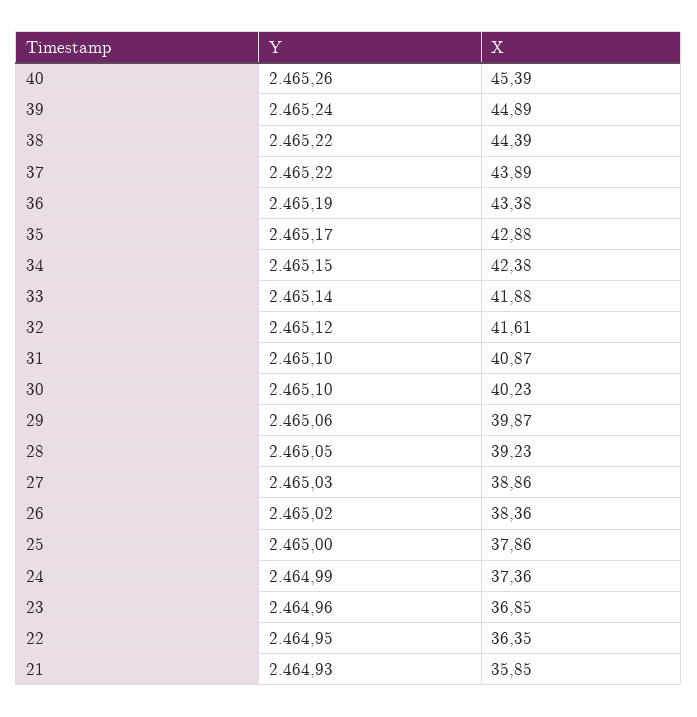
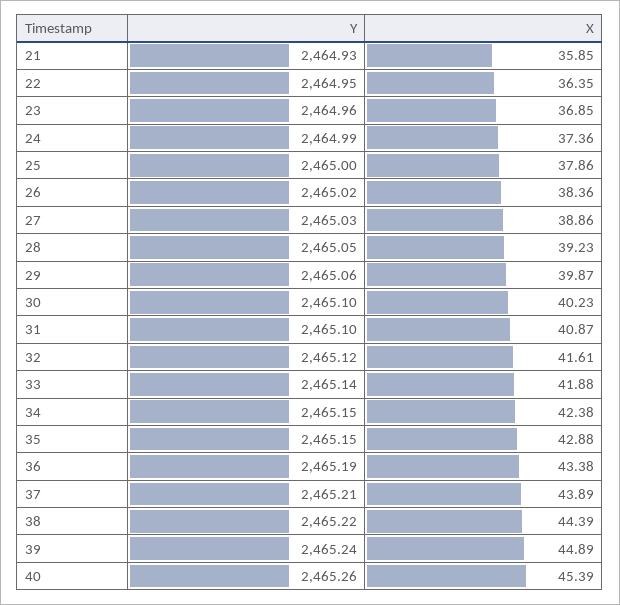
Y, 37: 2465.22 -> 2465.21
Y, 35: 2465.17 -> 2465.15

